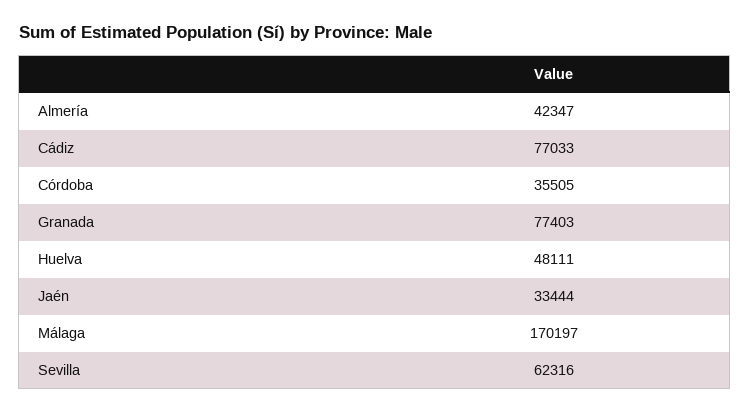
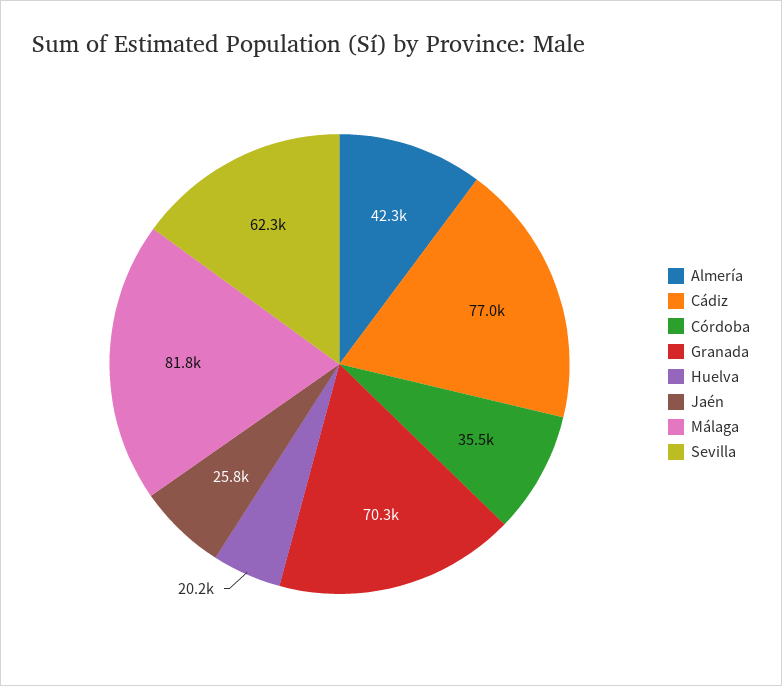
Granada: 77403 -> 70300
Huelva: 48111 -> 20200
Jaén: 33444 -> 25800
Málaga: 170197 -> 81800

